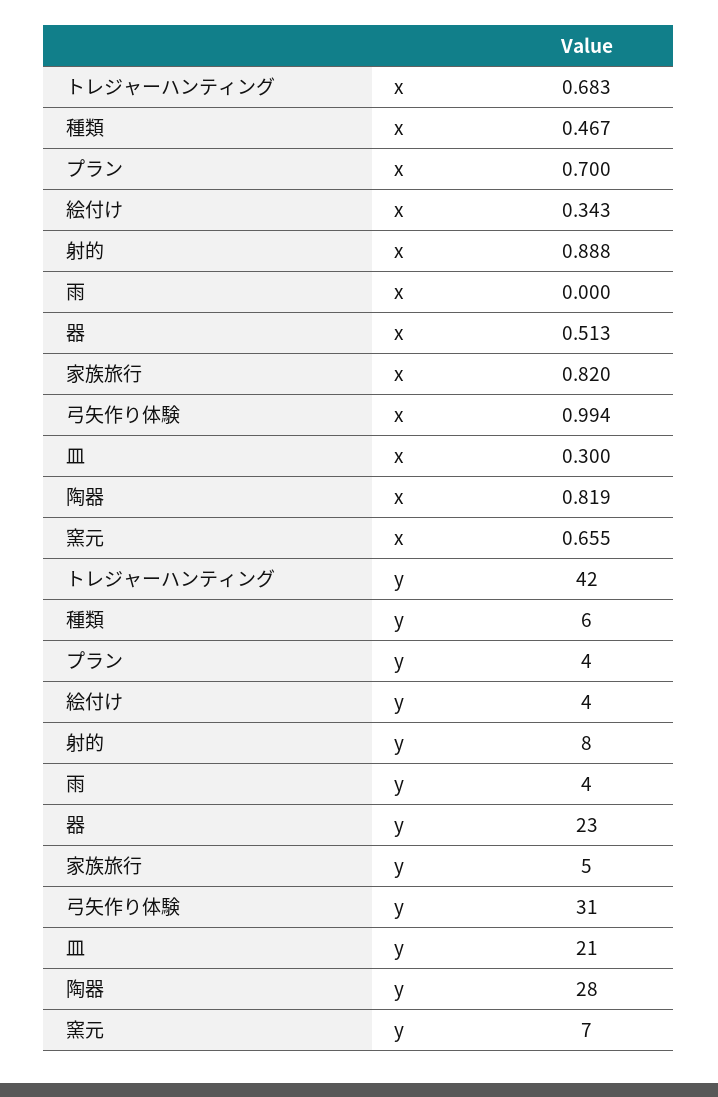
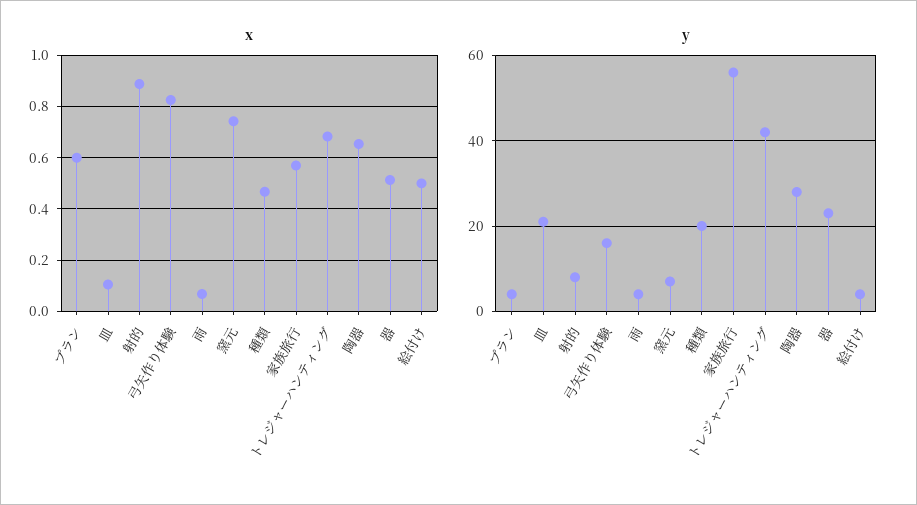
x, プラン: 0.7 -> 0.6
x, 絵付け: 0.343 -> 0.5
x, 雨: 0 -> 0.075
x, 家族旅行: 0.82 -> 0.575
x, 弓矢作り体験: 0.994 -> 0.825
x, 皿: 0.3 -> 0.1
x, 陶器: 0.819 -> 0.65
x, 窯元: 0.655 -> 0.75
y, 種類: 6 -> 20
y, 家族旅行: 5 -> 55
y, 弓矢作り体験: 31 -> 15

